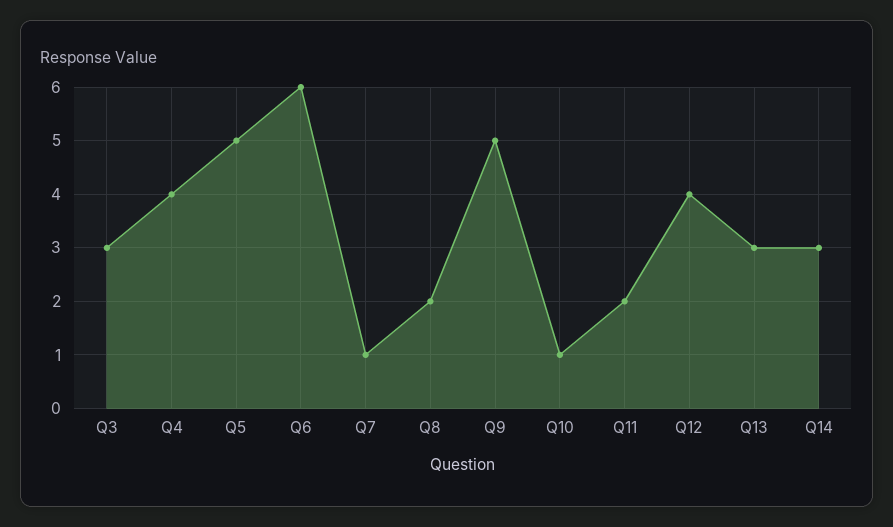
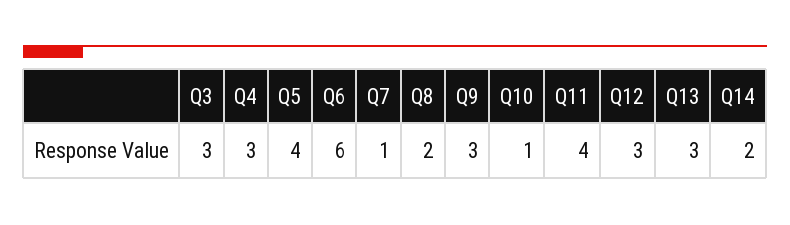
Q4: 4 -> 3
Q5: 5 -> 4
Q9: 5 -> 3
Q11: 2 -> 4
Q12: 4 -> 3
Q14: 3 -> 2

